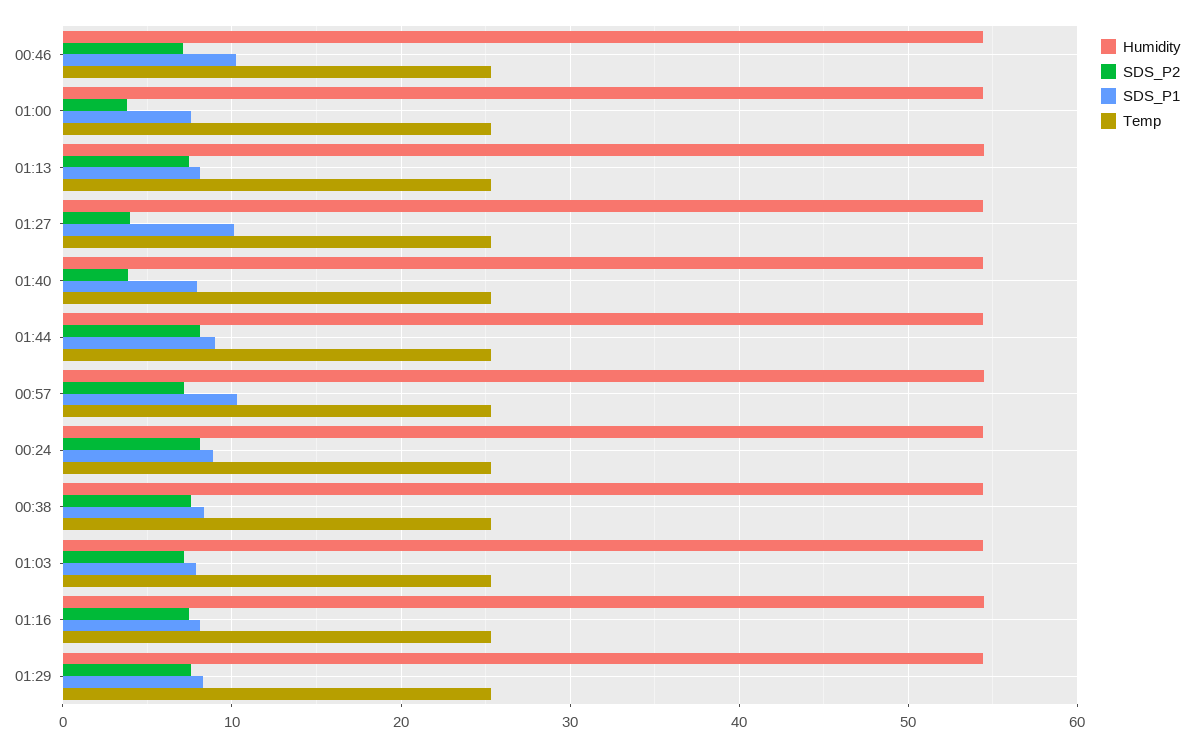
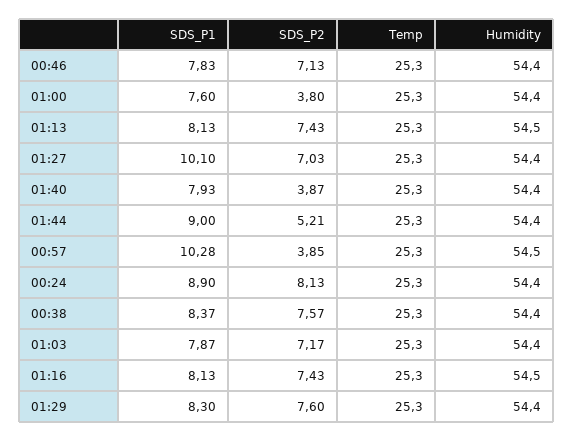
SDS_P1, 00:46: 10 -> 7.83
SDS_P2, 01:27: 4 -> 7.03
SDS_P2, 01:44: 8 -> 5.21
SDS_P2, 00:57: 7 -> 3.85

